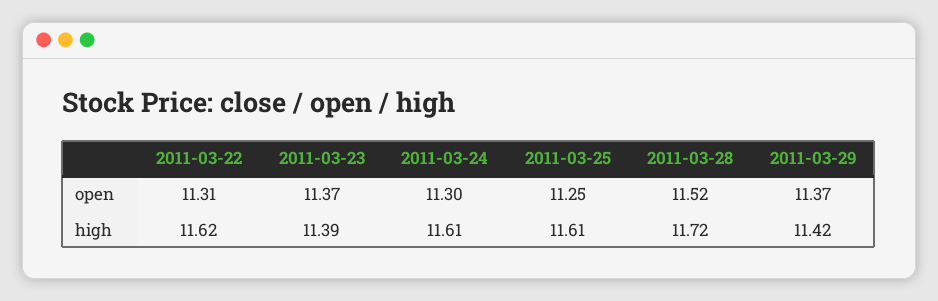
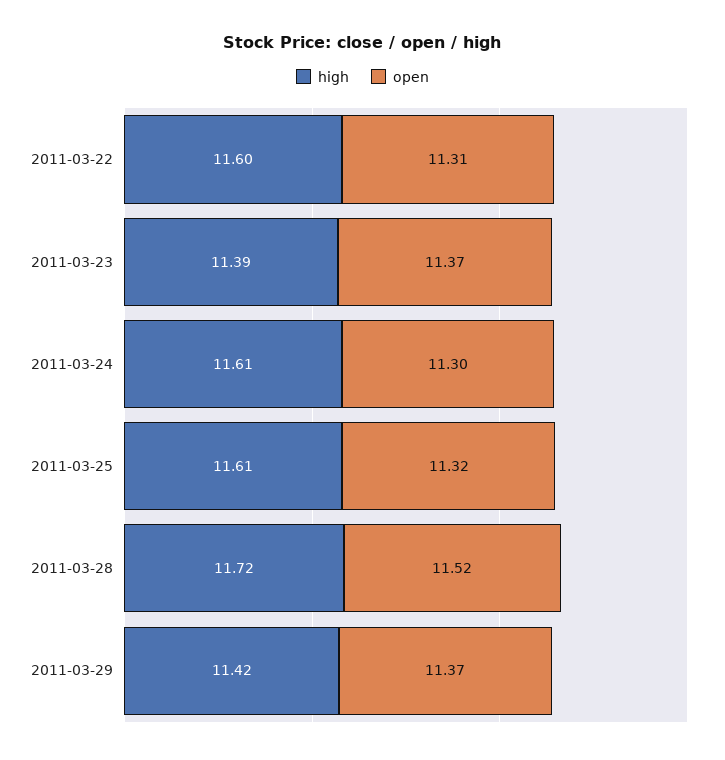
open, 2011-03-25: 11.25 -> 11.32
high, 2011-03-22: 11.62 -> 11.6

